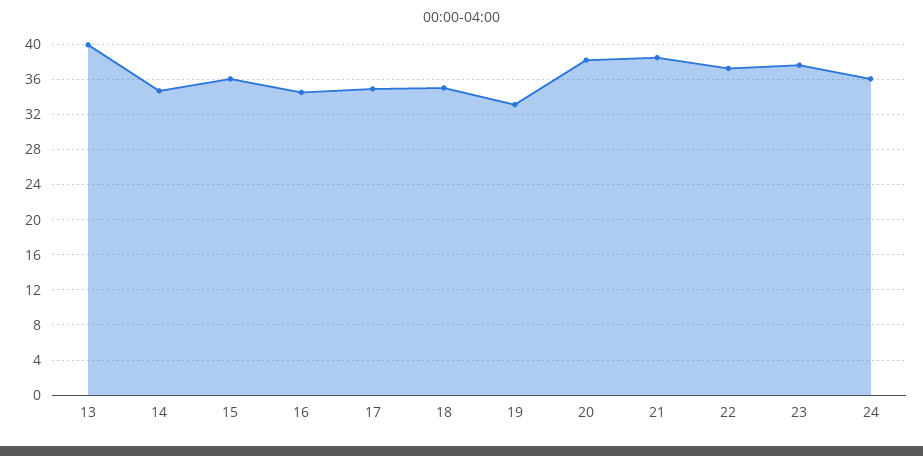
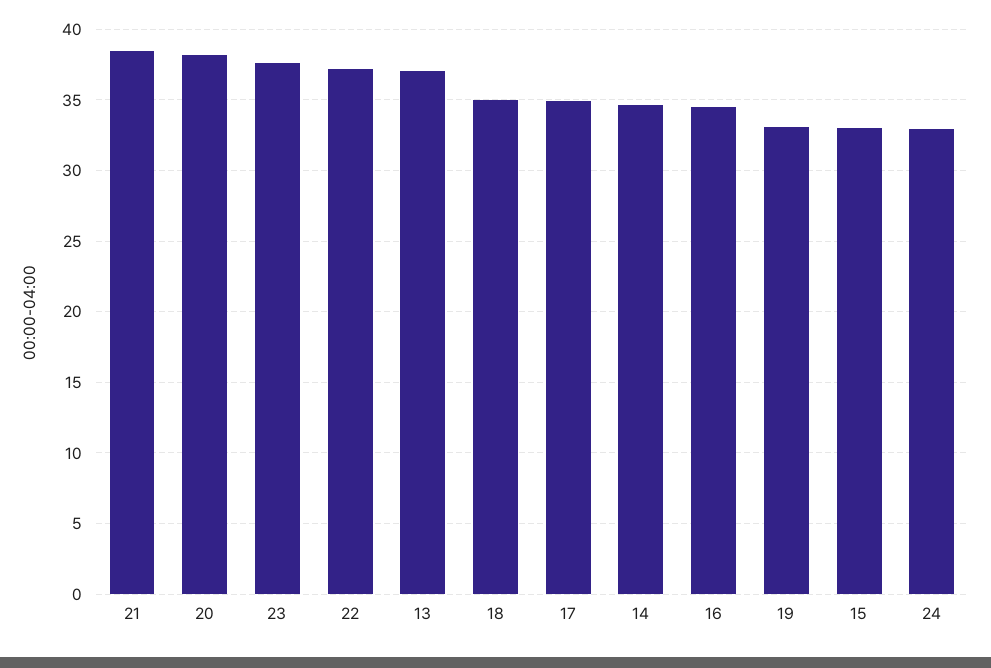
13: 40 -> 37
15: 36 -> 33
24: 36 -> 33

